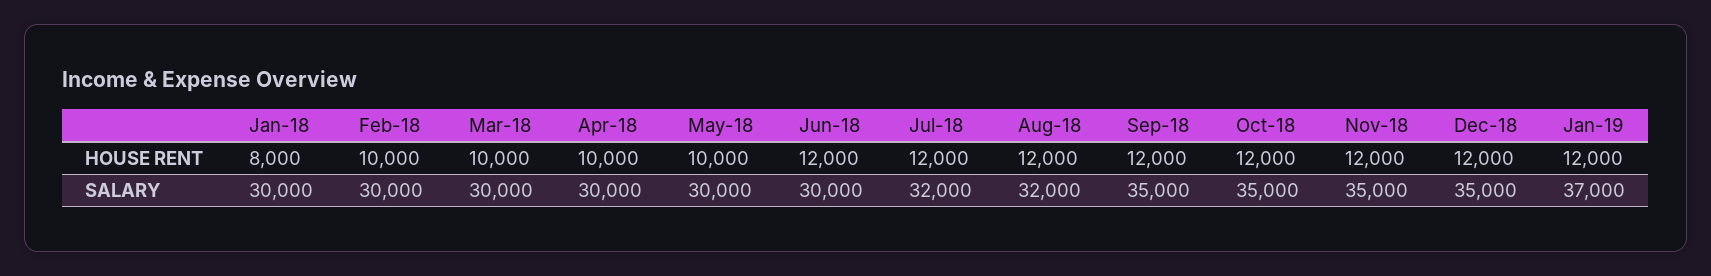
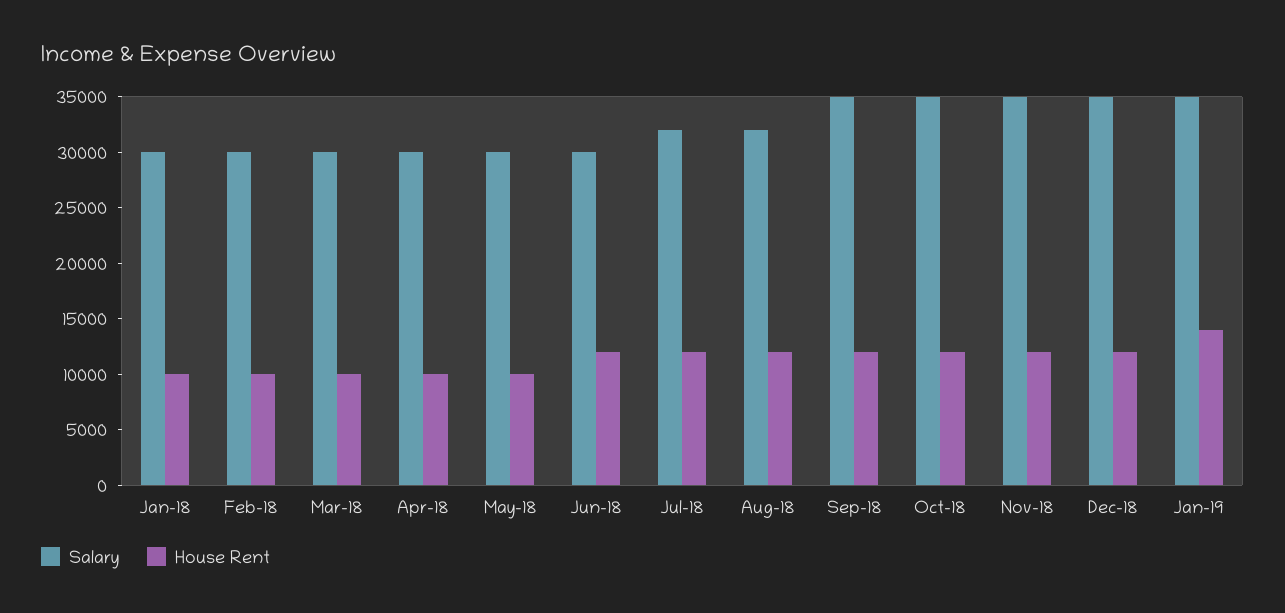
HOUSE RENT, Jan-18: 8000 -> 10000
HOUSE RENT, Jan-19: 12000 -> 14000
SALARY, Jan-19: 37000 -> 35000

